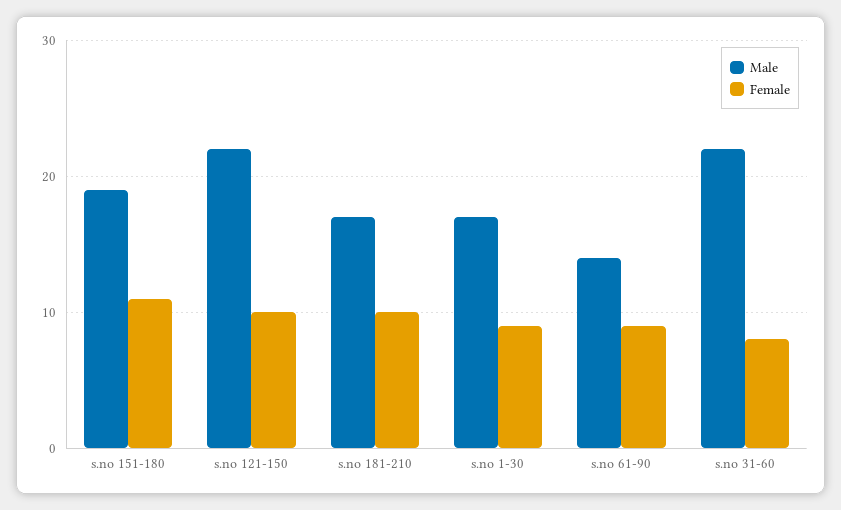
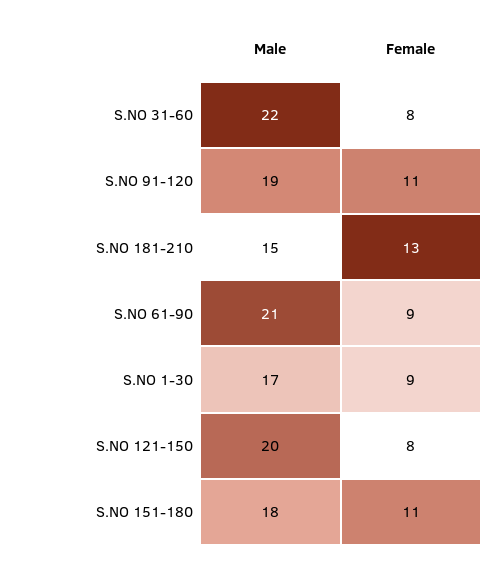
Male, s.no 151-180: 19 -> 18
Male, s.no 121-150: 22 -> 20
Female, s.no 121-150: 10 -> 8
Male, s.no 181-210: 17 -> 15
Female, s.no 181-210: 10 -> 13
Male, s.no 61-90: 14 -> 21
Male, S.NO 91-120: none -> 19
Female, S.NO 91-120: none -> 11

